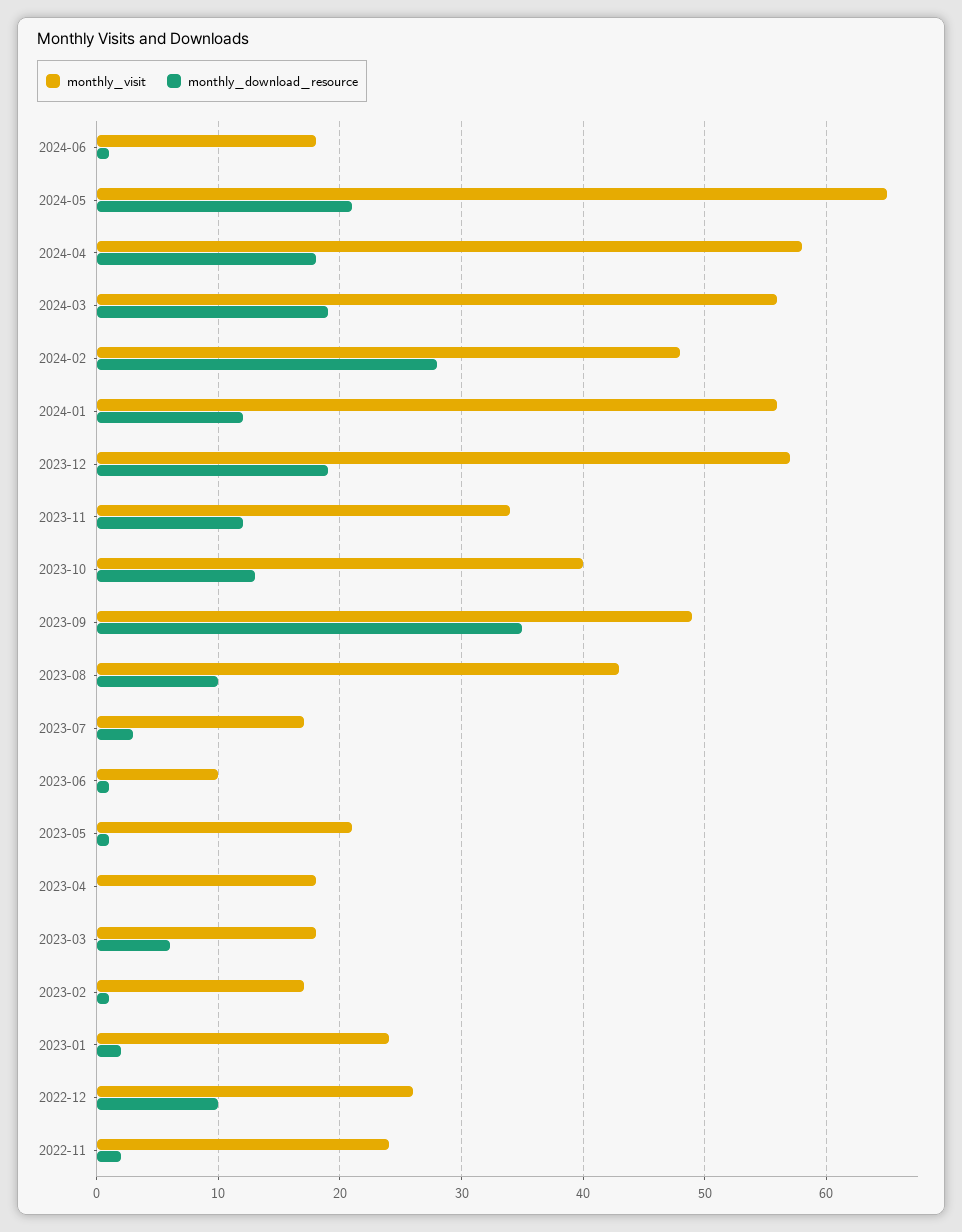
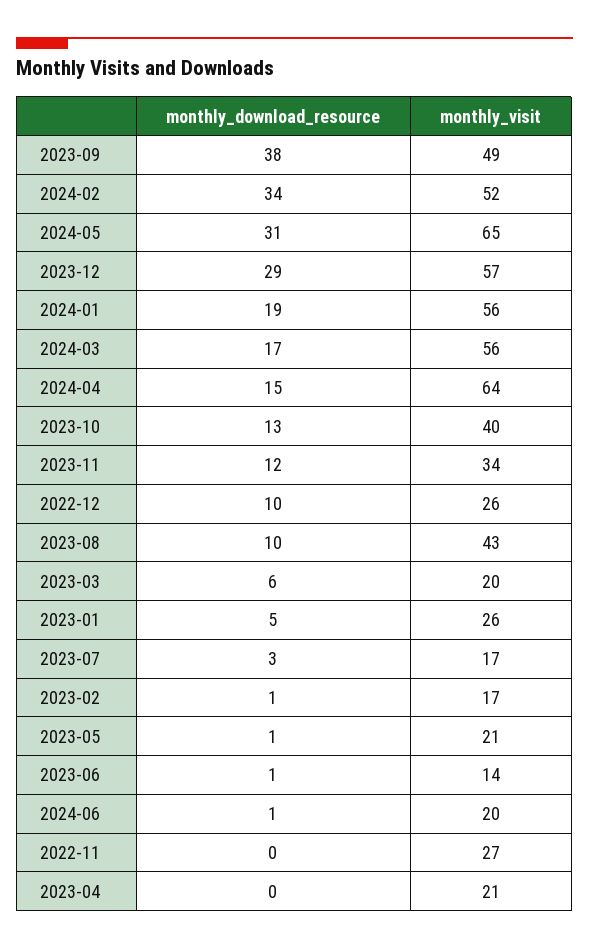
monthly_visit, 2024-06: 18 -> 20
monthly_download_resource, 2024-05: 21 -> 31
monthly_visit, 2024-04: 58 -> 64
monthly_download_resource, 2024-04: 18 -> 15
monthly_download_resource, 2024-03: 19 -> 17
monthly_visit, 2024-02: 48 -> 52
monthly_download_resource, 2024-02: 28 -> 34
monthly_download_resource, 2024-01: 12 -> 19
monthly_download_resource, 2023-12: 19 -> 29
monthly_download_resource, 2023-09: 35 -> 38
monthly_visit, 2023-06: 10 -> 14
monthly_visit, 2023-04: 18 -> 21
monthly_visit, 2023-03: 18 -> 20
monthly_visit, 2023-01: 24 -> 26
monthly_download_resource, 2023-01: 2 -> 5
monthly_visit, 2022-11: 24 -> 27
monthly_download_resource, 2022-11: 2 -> 0

